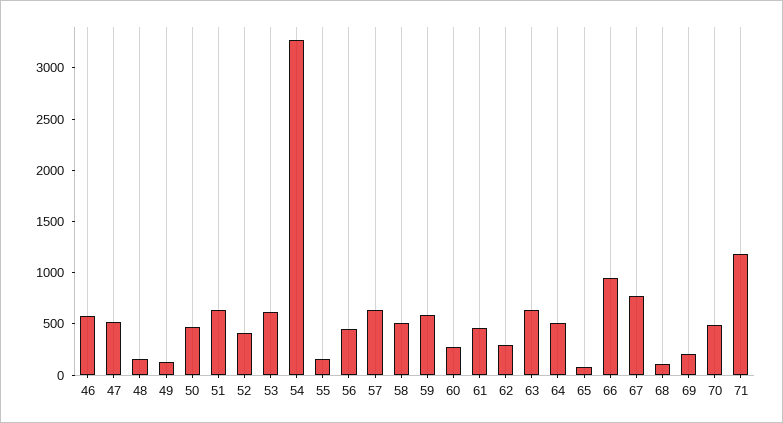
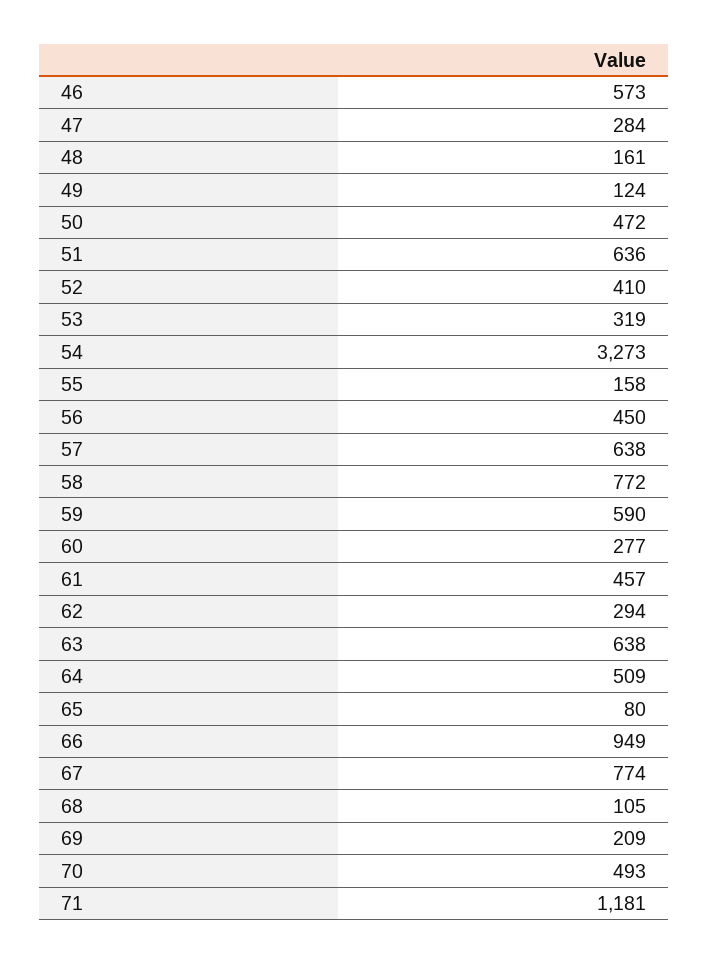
47: 500 -> 284
53: 600 -> 319
58: 500 -> 772

